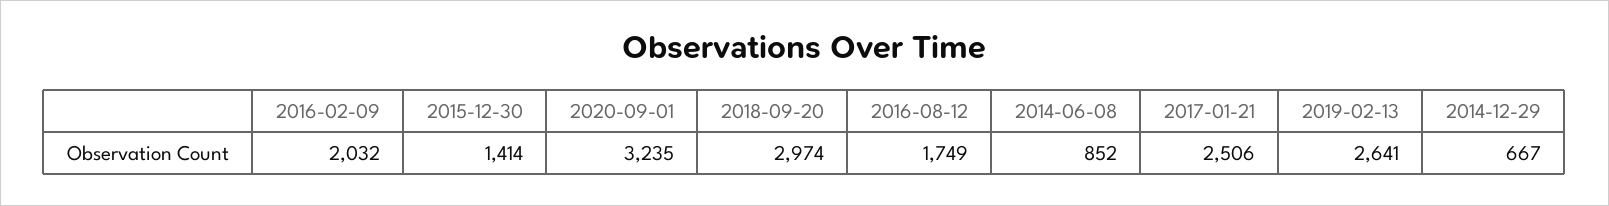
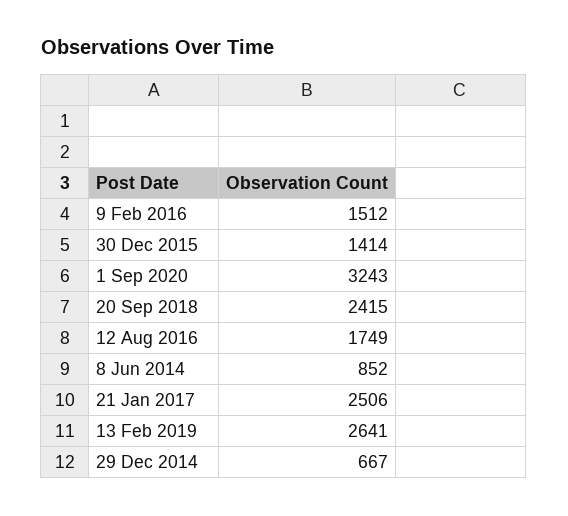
2016-02-09: 2032 -> 1512
2020-09-01: 3235 -> 3243
2018-09-20: 2974 -> 2415

